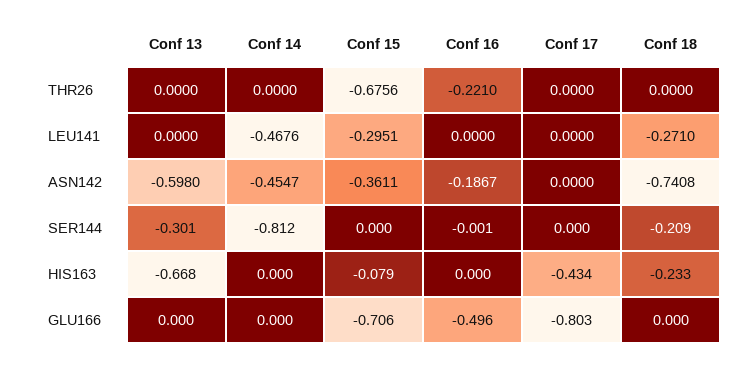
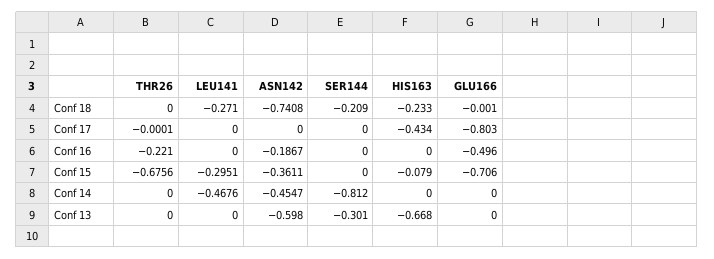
Conf 17, THR26: 0 -> -0.0001
Conf 16, SER144: -0.001 -> 0
Conf 18, GLU166: 0 -> -0.001

